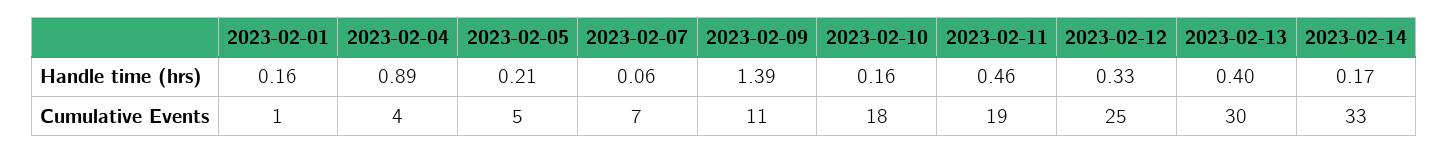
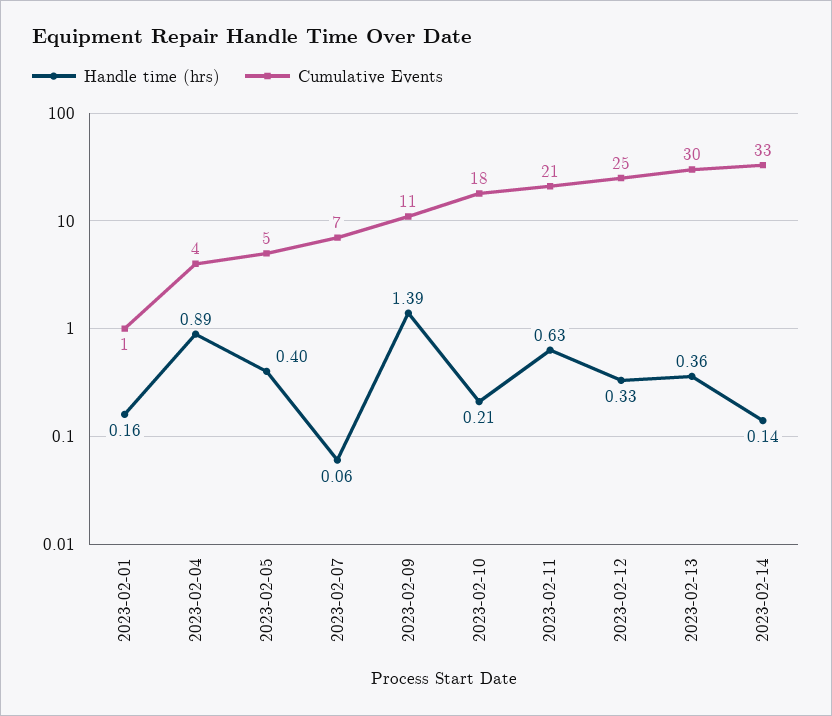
Handle time (hrs), 2023-02-05: 0.21 -> 0.4
Handle time (hrs), 2023-02-10: 0.16 -> 0.21
Handle time (hrs), 2023-02-11: 0.46 -> 0.63
Handle time (hrs), 2023-02-13: 0.4 -> 0.36
Handle time (hrs), 2023-02-14: 0.17 -> 0.14
Cumulative Events, 2023-02-11: 19 -> 21

